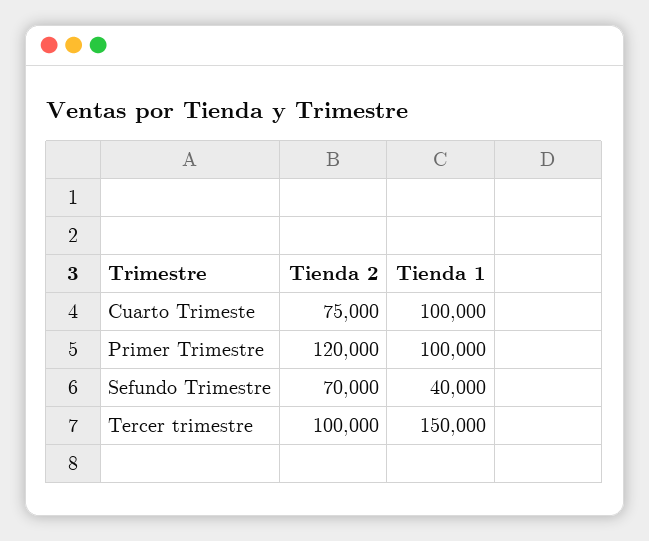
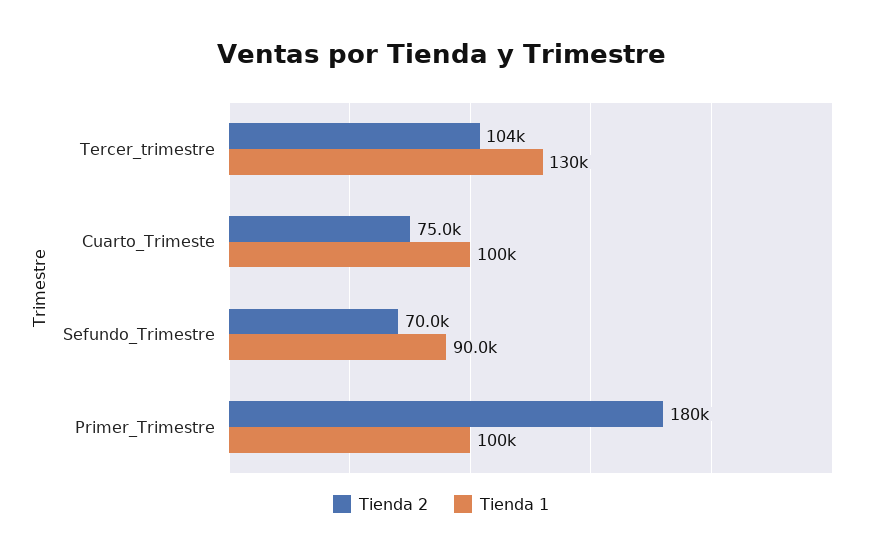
Tienda 2, Primer Trimestre: 120000 -> 180000
Tienda 1, Sefundo Trimestre: 40000 -> 90000
Tienda 2, Tercer trimestre: 100000 -> 104000
Tienda 1, Tercer trimestre: 150000 -> 130000

